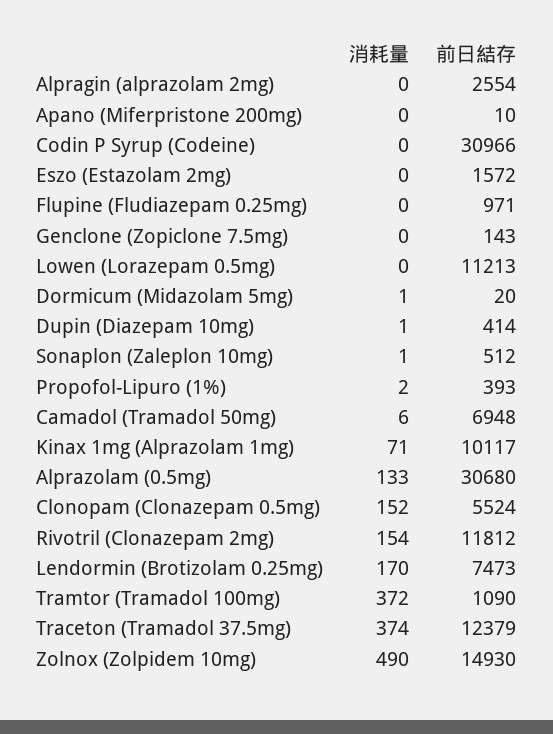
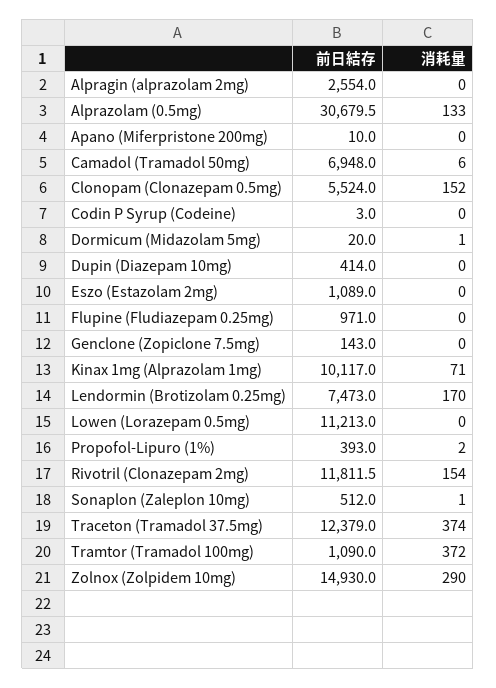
前日結存, Codin P Syrup (Codeine): 30966 -> 3
前日結存, Eszo (Estazolam 2mg): 1572 -> 1089
消耗量, Dupin (Diazepam 10mg): 1 -> 0
消耗量, Zolnox (Zolpidem 10mg): 490 -> 290

